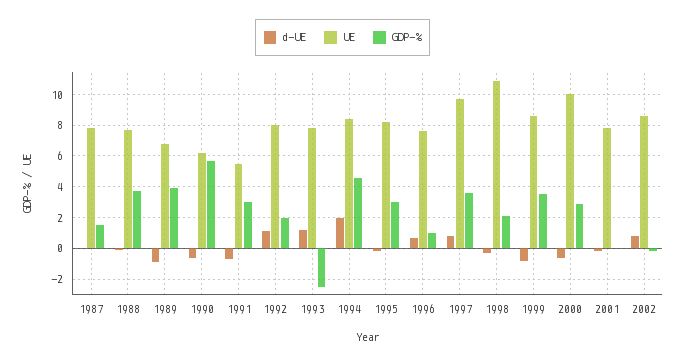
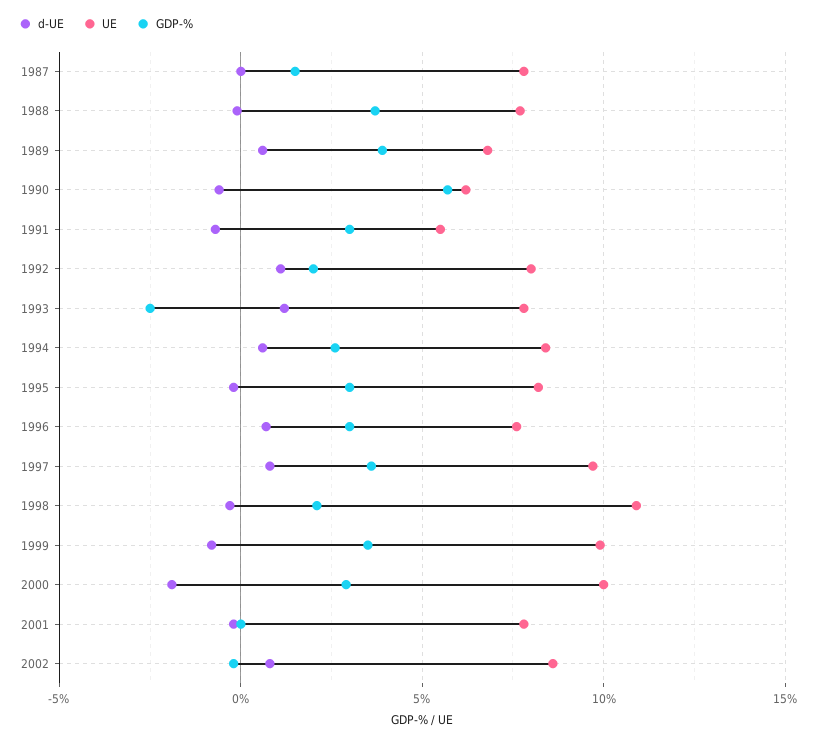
d-UE, 1989: -1 -> 0.5
d-UE, 1994: 2 -> 0.5
GDP-%, 1994: 4.5 -> 2.5
GDP-%, 1996: 1 -> 3
UE, 1999: 8.5 -> 10
d-UE, 2000: -0.5 -> -2

